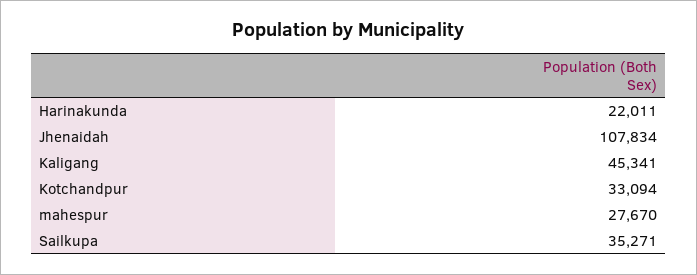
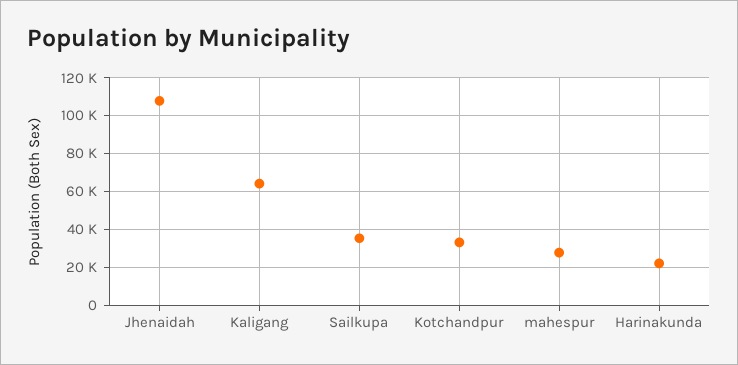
Kaligang: 45341 -> 65000

